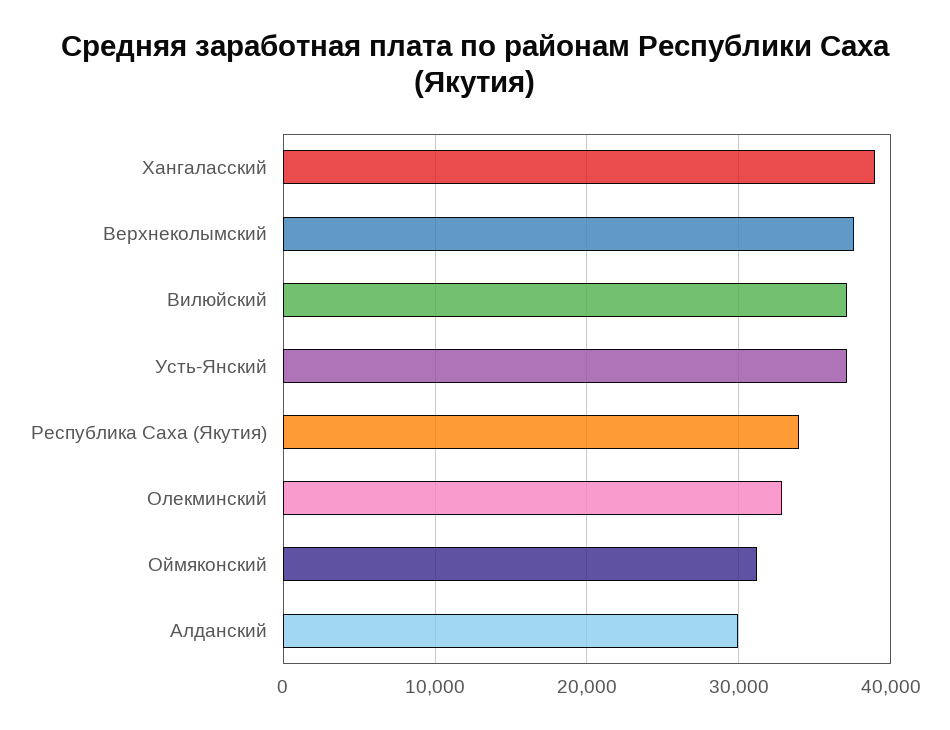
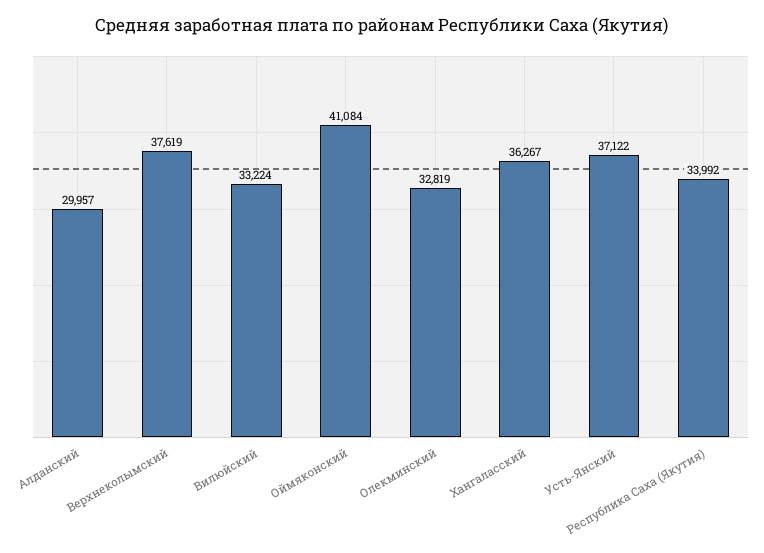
Хангаласский: 39000 -> 36267
Вилюйский: 37000 -> 33224
Оймяконский: 31000 -> 41084

